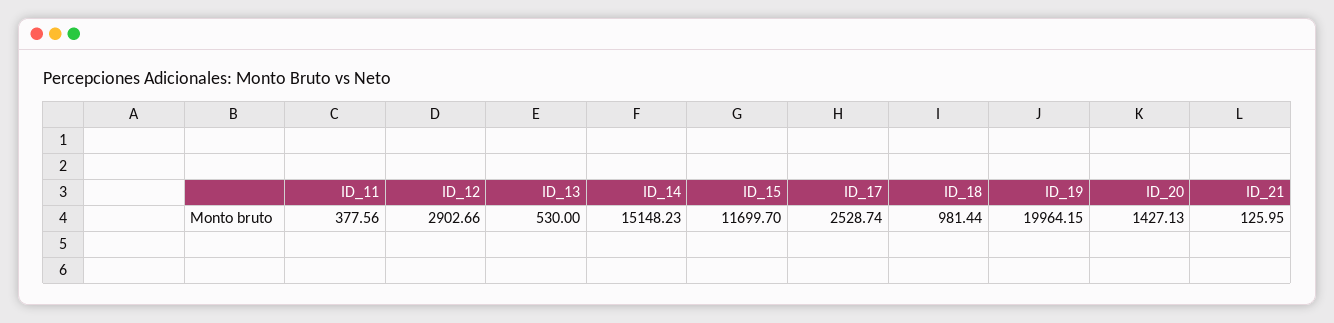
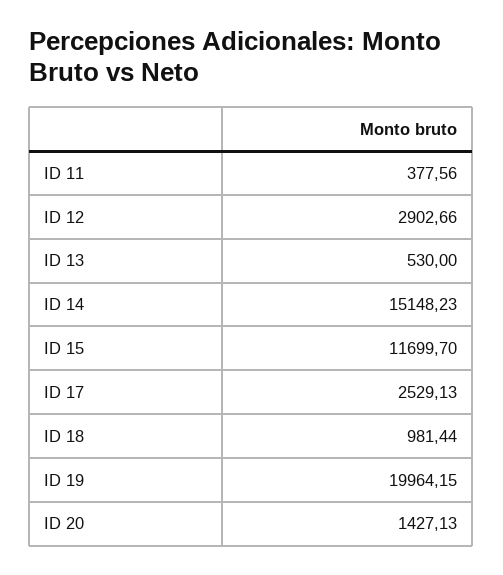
ID_17: 2528.74 -> 2529.13
ID_21: 125.95 -> none

